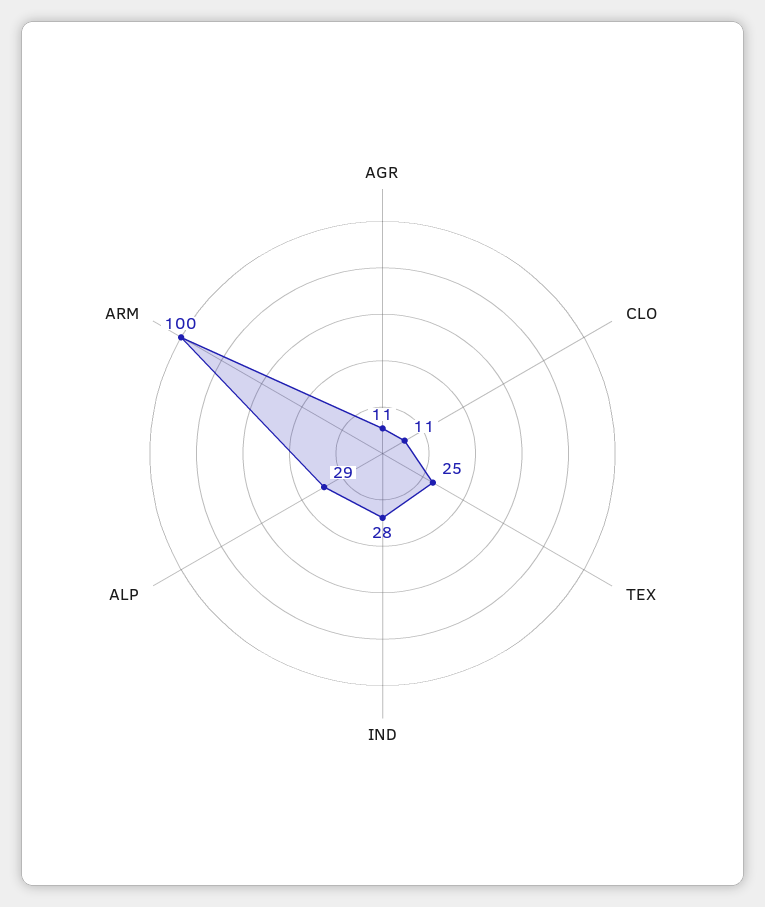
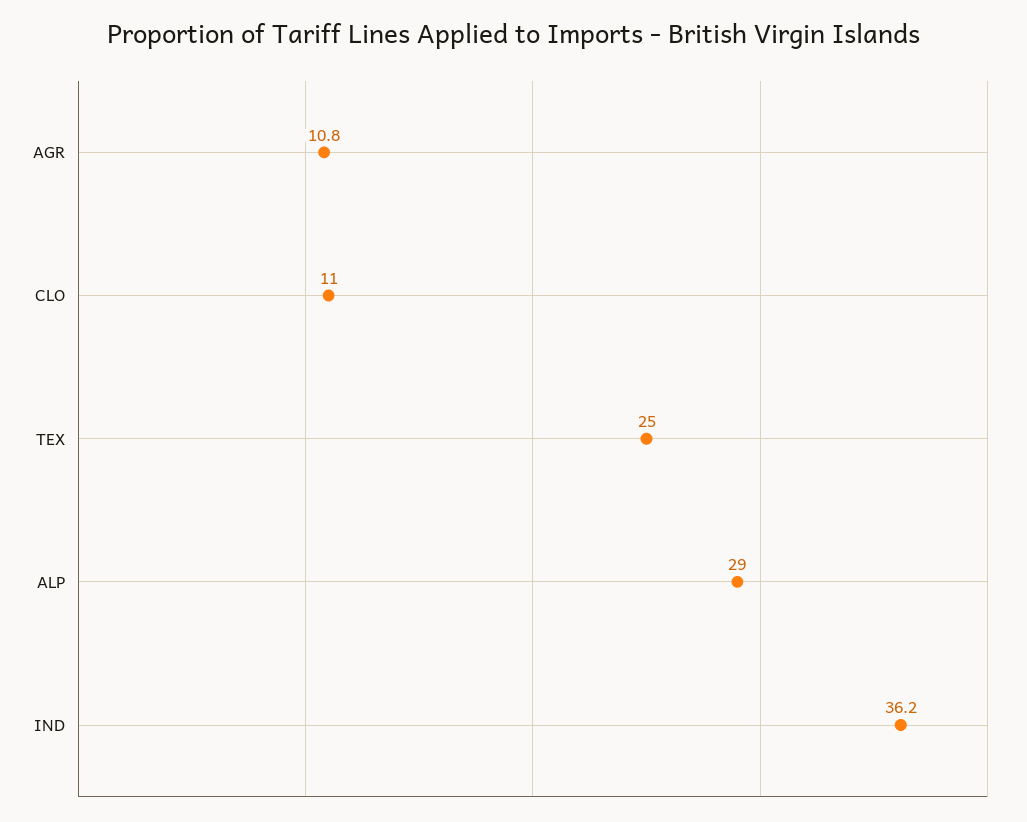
IND: 28 -> 36.2
ARM: 100 -> none

